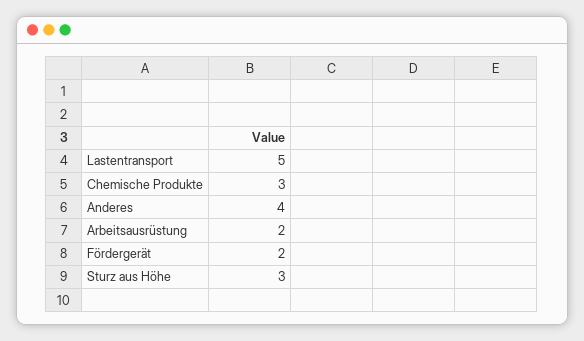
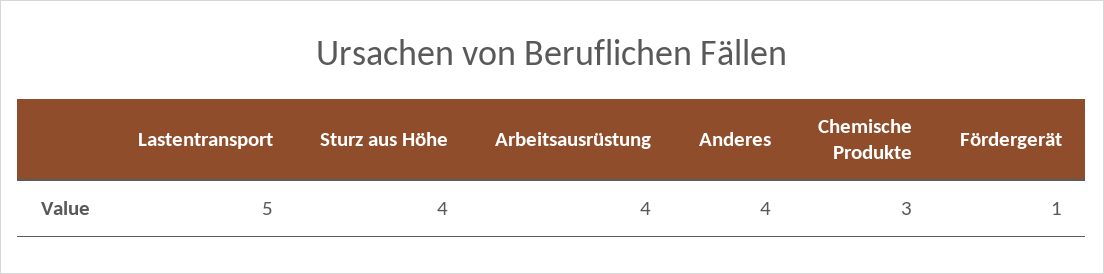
Arbeitsausrüstung: 2 -> 4
Fördergerät: 2 -> 1
Sturz aus Höhe: 3 -> 4

